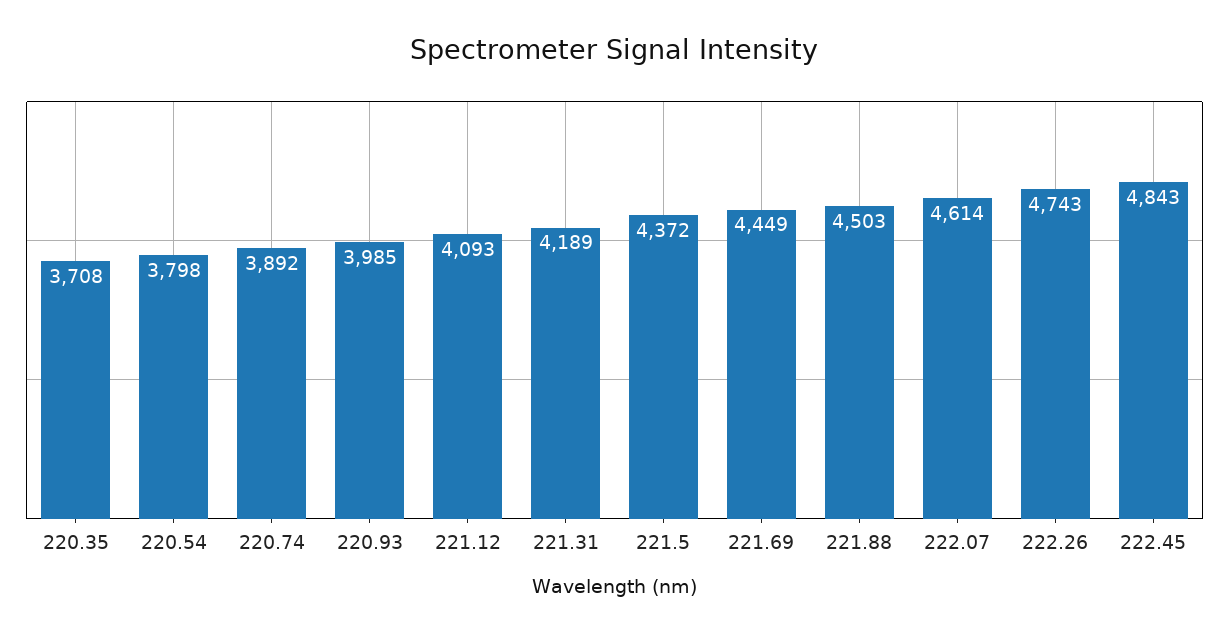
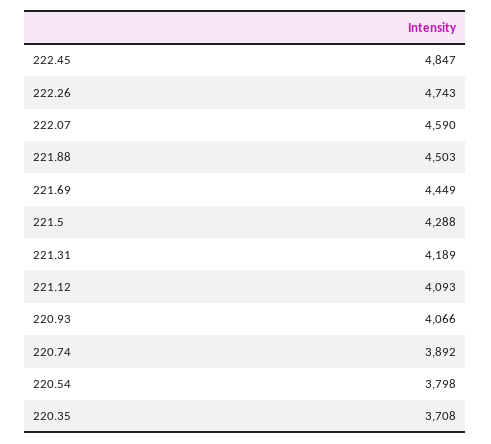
220.93: 3985 -> 4066
221.5: 4372 -> 4288
222.07: 4614 -> 4590
222.45: 4843 -> 4847

